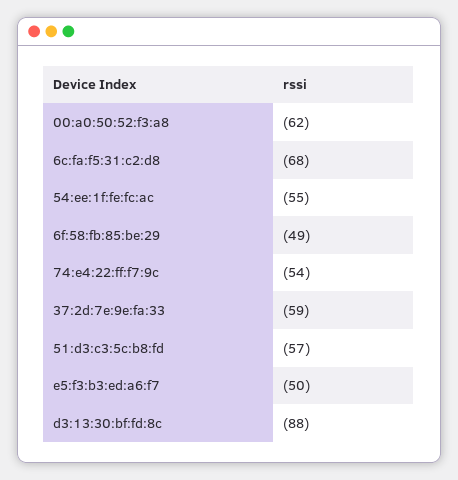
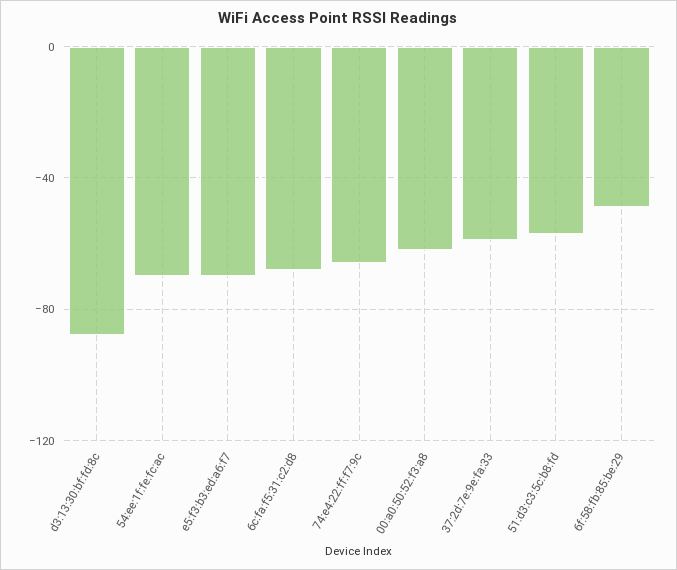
54:ee:1f:fe:fc:ac: -55 -> -70
74:e4:22:ff:f7:9c: -54 -> -65
e5:f3:b3:ed:a6:f7: -50 -> -70

